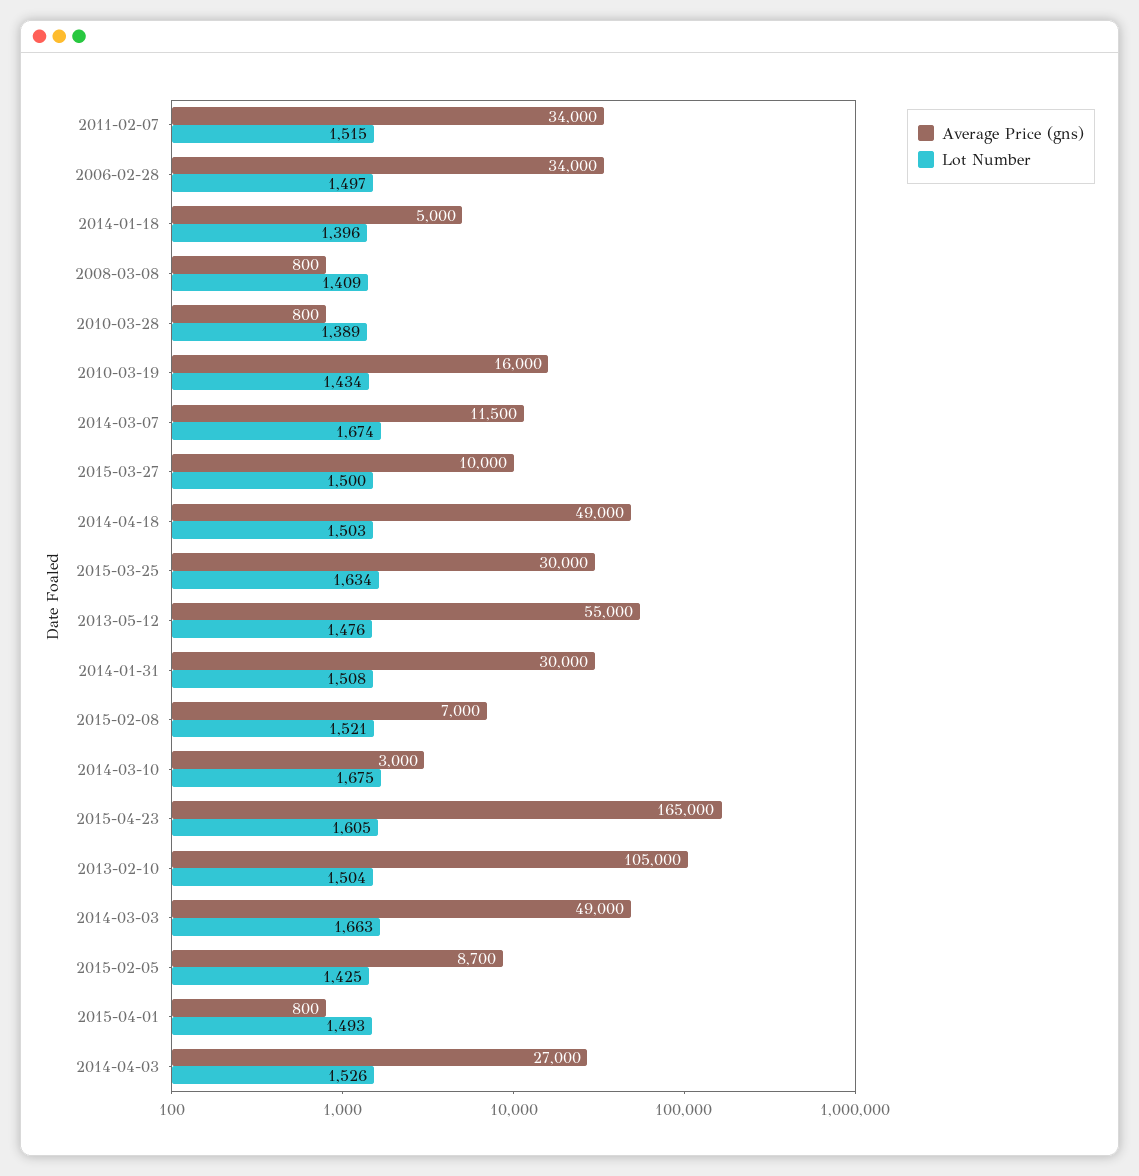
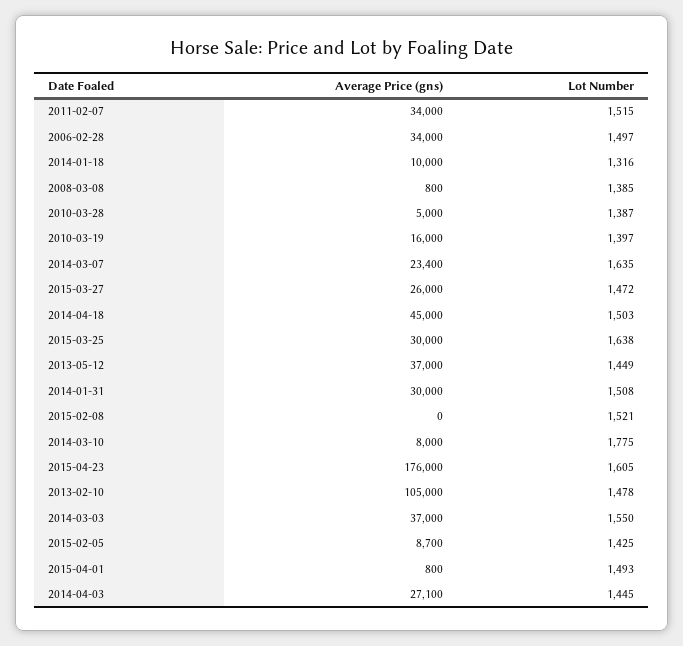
Average Price (gns), 2014-01-18: 5000 -> 10000
Lot Number, 2014-01-18: 1396 -> 1316
Lot Number, 2008-03-08: 1409 -> 1385
Average Price (gns), 2010-03-28: 800 -> 5000
Lot Number, 2010-03-28: 1389 -> 1387
Lot Number, 2010-03-19: 1434 -> 1397
Average Price (gns), 2014-03-07: 11500 -> 23400
Lot Number, 2014-03-07: 1674 -> 1635
Average Price (gns), 2015-03-27: 10000 -> 26000
Lot Number, 2015-03-27: 1500 -> 1472
Average Price (gns), 2014-04-18: 49000 -> 45000
Lot Number, 2015-03-25: 1634 -> 1638
Average Price (gns), 2013-05-12: 55000 -> 37000
Lot Number, 2013-05-12: 1476 -> 1449
Average Price (gns), 2015-02-08: 7000 -> 0
Average Price (gns), 2014-03-10: 3000 -> 8000
Lot Number, 2014-03-10: 1675 -> 1775
Average Price (gns), 2015-04-23: 165000 -> 176000
Lot Number, 2013-02-10: 1504 -> 1478
Average Price (gns), 2014-03-03: 49000 -> 37000
Lot Number, 2014-03-03: 1663 -> 1550
Average Price (gns), 2014-04-03: 27000 -> 27100
Lot Number, 2014-04-03: 1526 -> 1445

